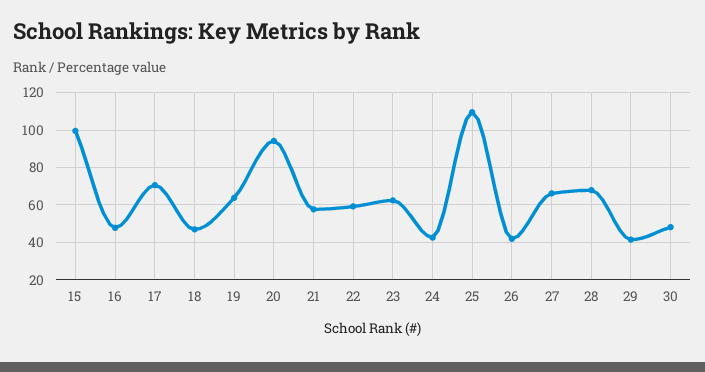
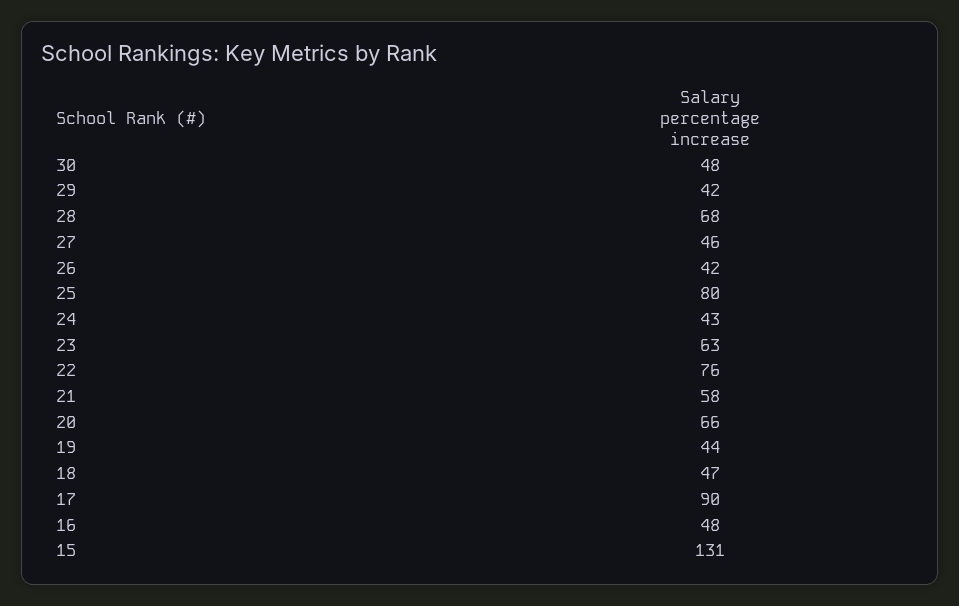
15: 100 -> 131
17: 70 -> 90
19: 65 -> 44
20: 95 -> 66
22: 60 -> 76
25: 110 -> 80
27: 65 -> 46

